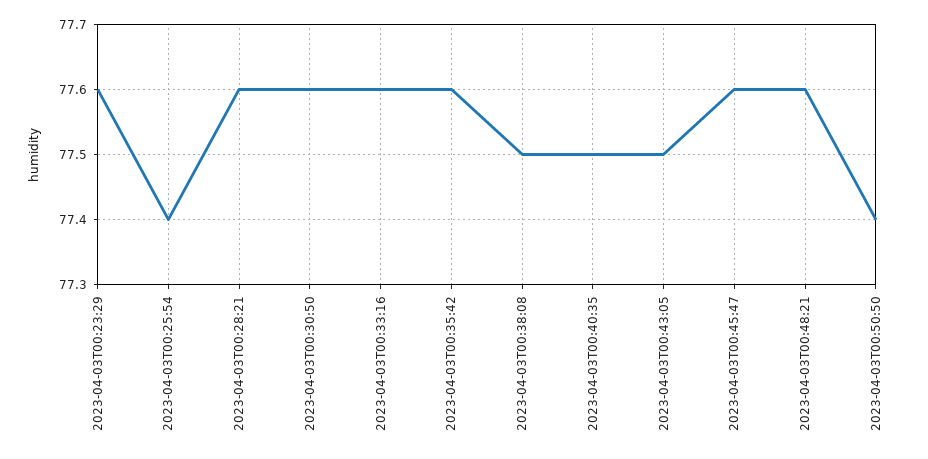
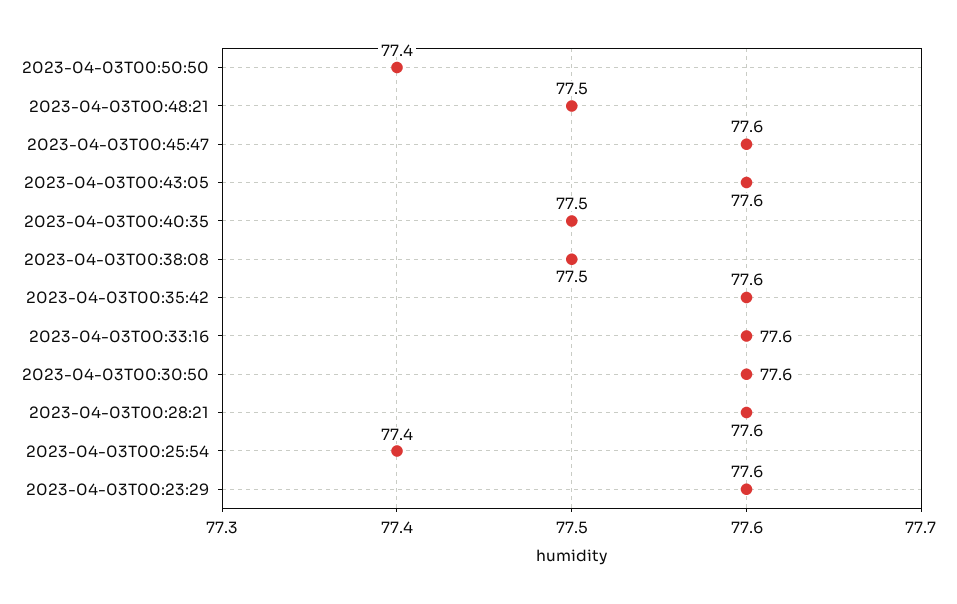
2023-04-03T00:43:05: 77.5 -> 77.6
2023-04-03T00:48:21: 77.6 -> 77.5

